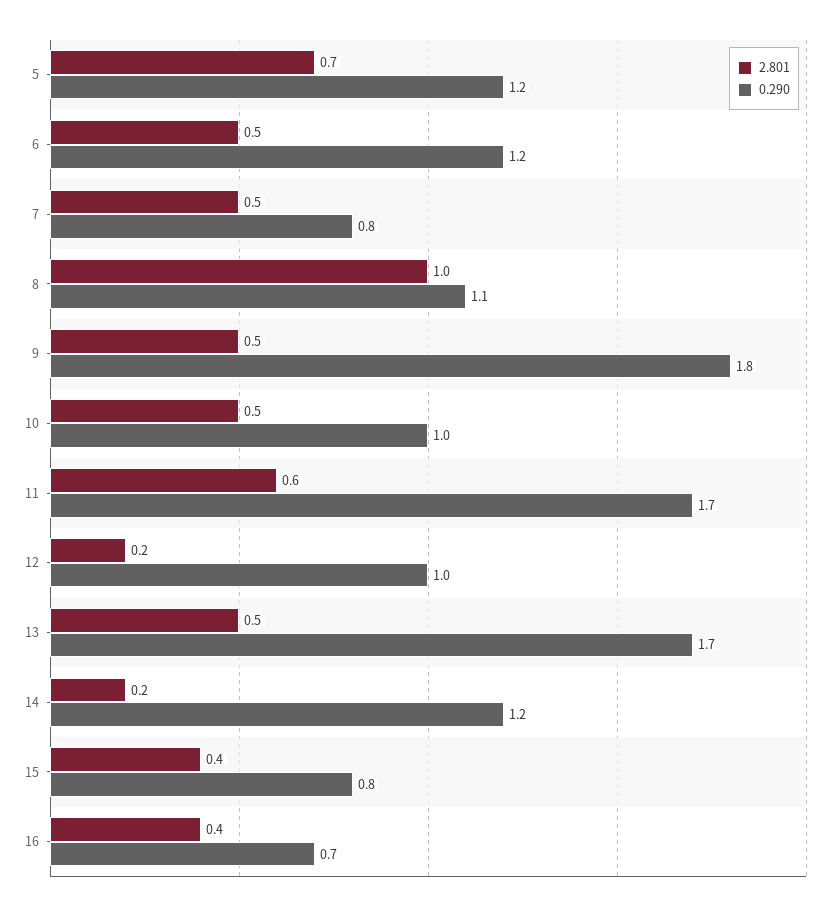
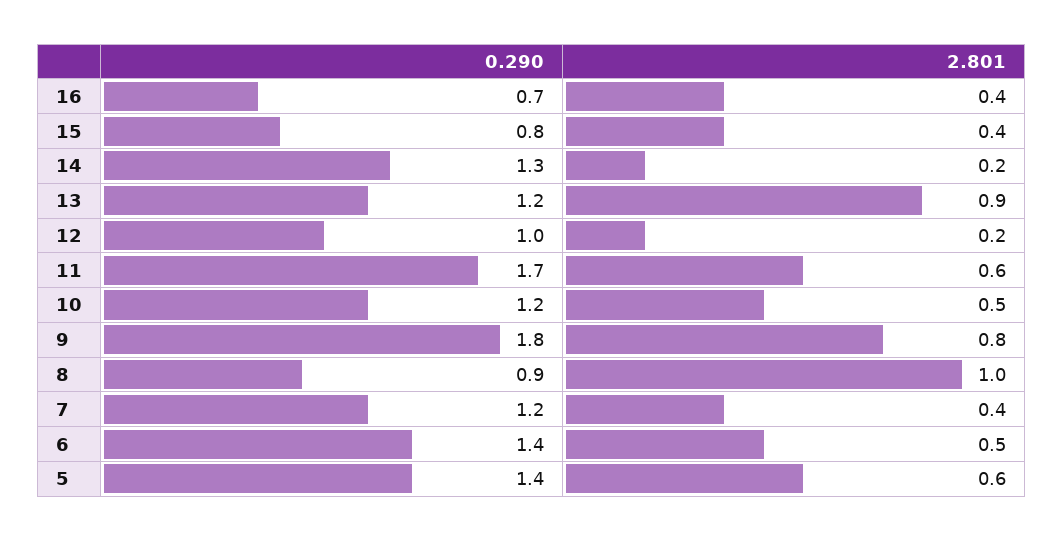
2.801, 5: 0.7 -> 0.6
0.290, 5: 1.2 -> 1.4
0.290, 6: 1.2 -> 1.4
2.801, 7: 0.5 -> 0.4
0.290, 7: 0.8 -> 1.2
0.290, 8: 1.1 -> 0.9
2.801, 9: 0.5 -> 0.8
0.290, 10: 1 -> 1.2
2.801, 13: 0.5 -> 0.9
0.290, 13: 1.7 -> 1.2
0.290, 14: 1.2 -> 1.3

